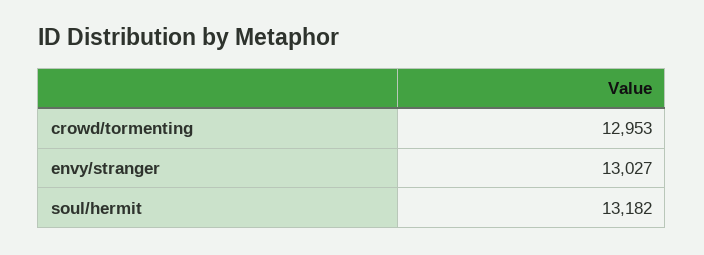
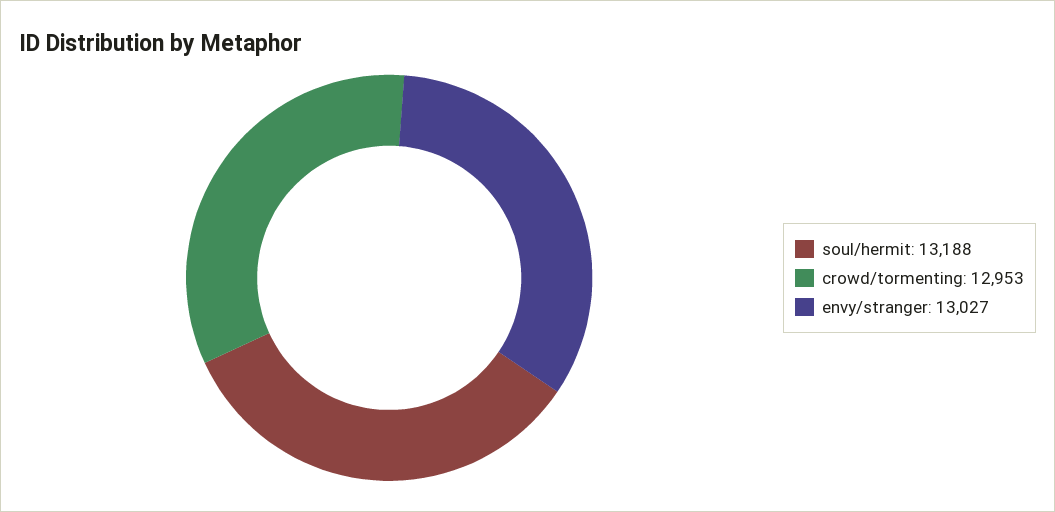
soul/hermit: 13182 -> 13188

